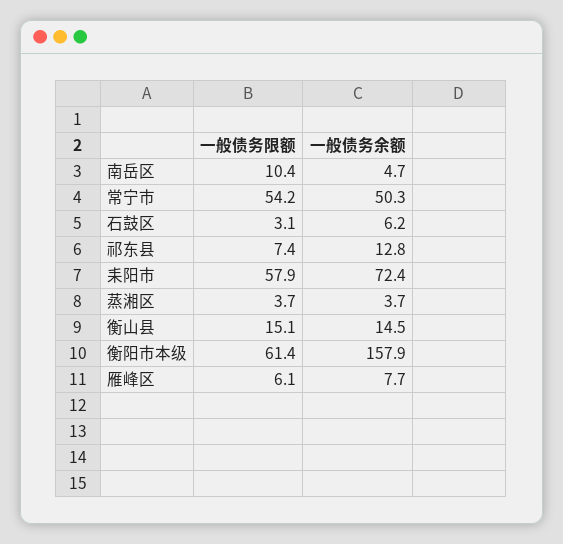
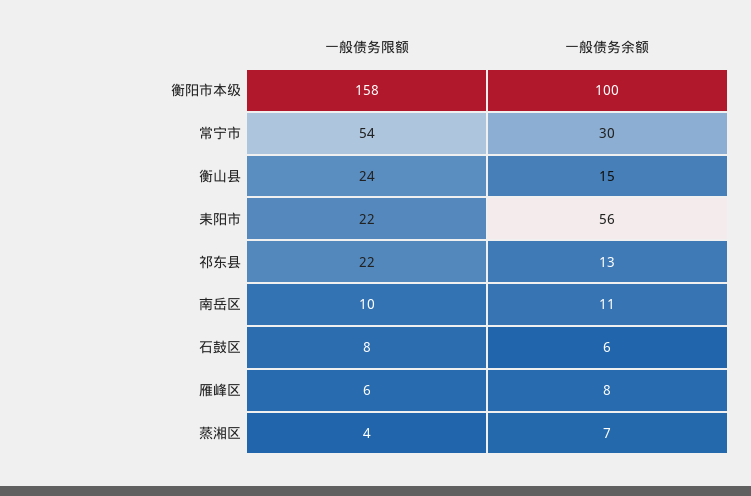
一般债务余额, 南岳区: 4.7 -> 11
一般债务余额, 常宁市: 50.3 -> 30
一般债务限额, 石鼓区: 3.1 -> 8
一般债务限额, 祁东县: 7.4 -> 22
一般债务限额, 耒阳市: 57.9 -> 22
一般债务余额, 耒阳市: 72.4 -> 56
一般债务余额, 蒸湘区: 3.7 -> 7
一般债务限额, 衡山县: 15.1 -> 24
一般债务限额, 衡阳市本级: 61.4 -> 158
一般债务余额, 衡阳市本级: 157.9 -> 100

